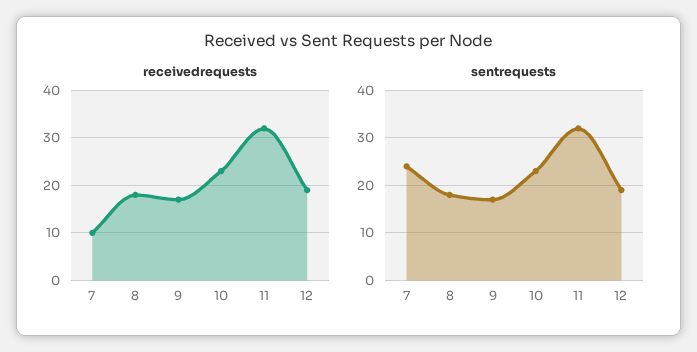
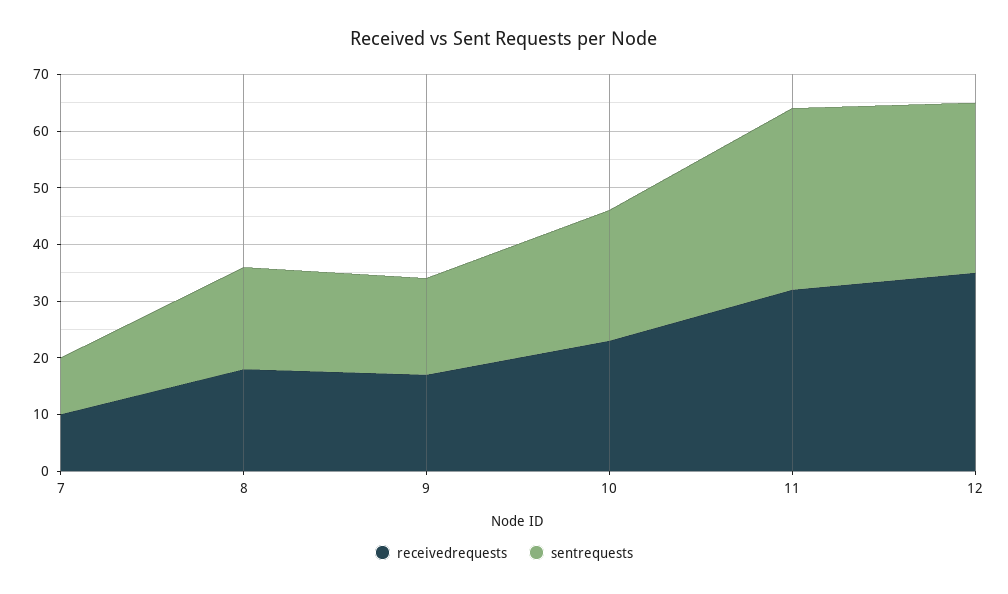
receivedrequests, 12: 20 -> 35
sentrequests, 7: 25 -> 10
sentrequests, 12: 20 -> 30

